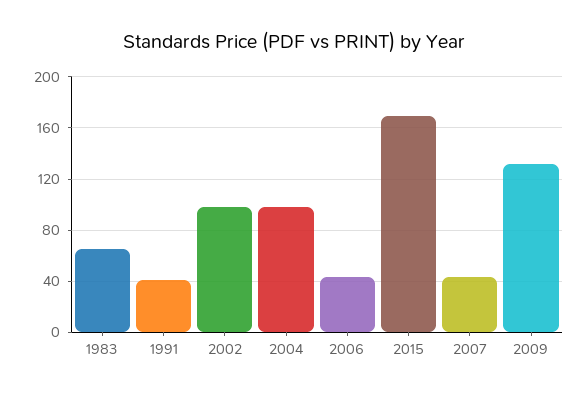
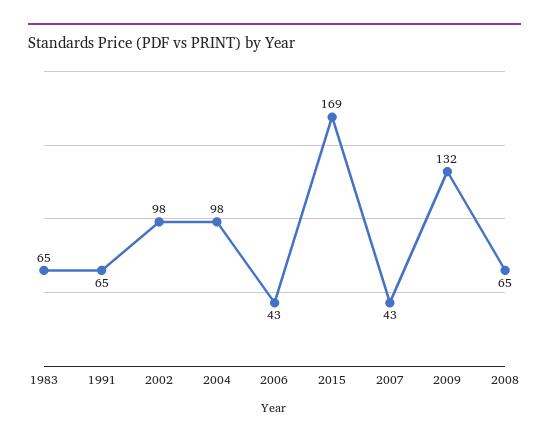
1991: 40 -> 65
2008: none -> 65

